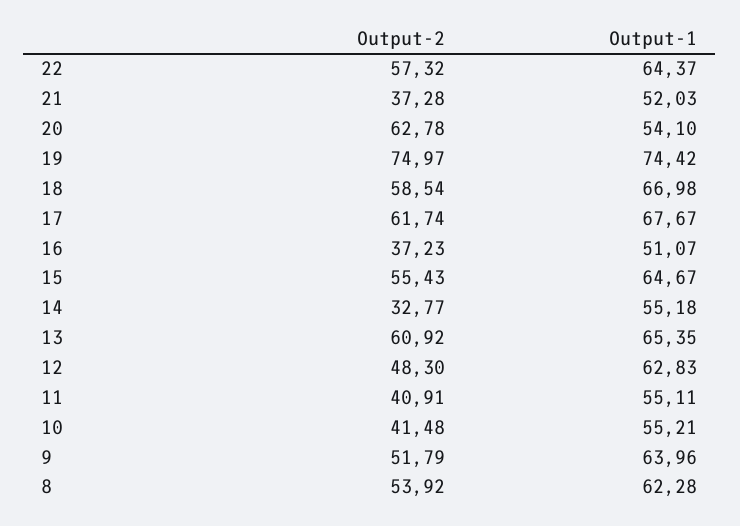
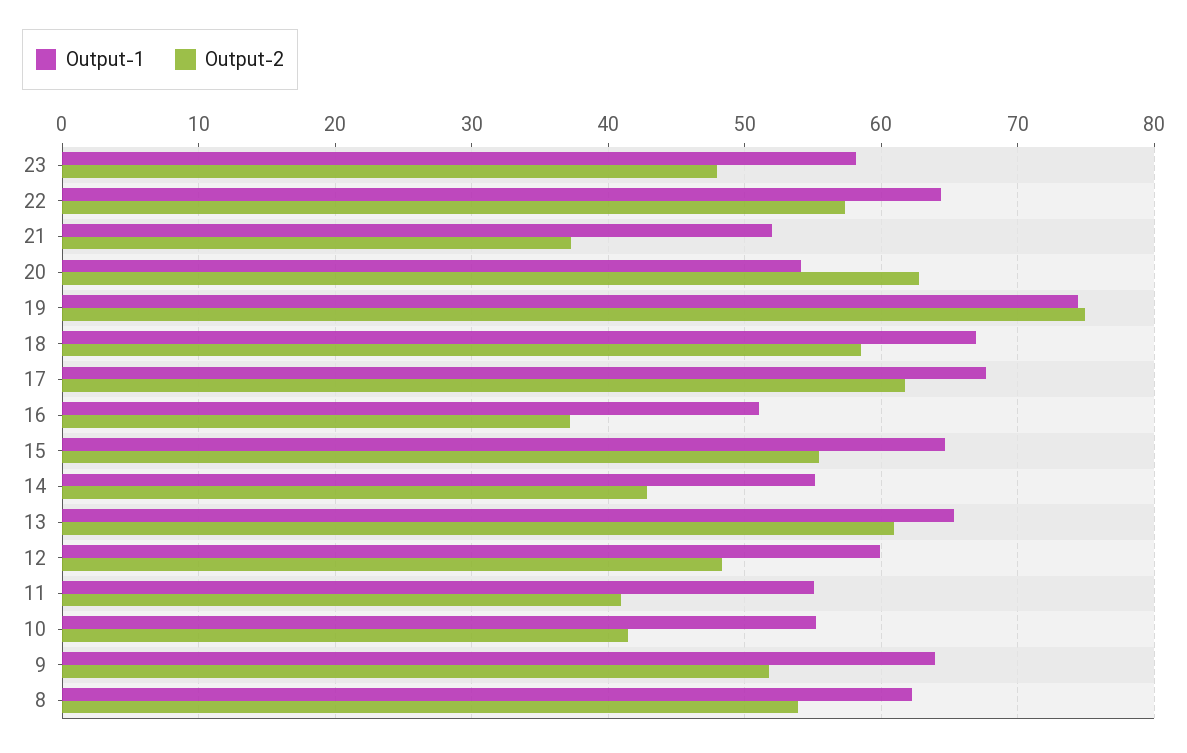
Output-2, 14: 32.77 -> 43
Output-1, 12: 62.83 -> 60
Output-1, 23: none -> 58
Output-2, 23: none -> 48

